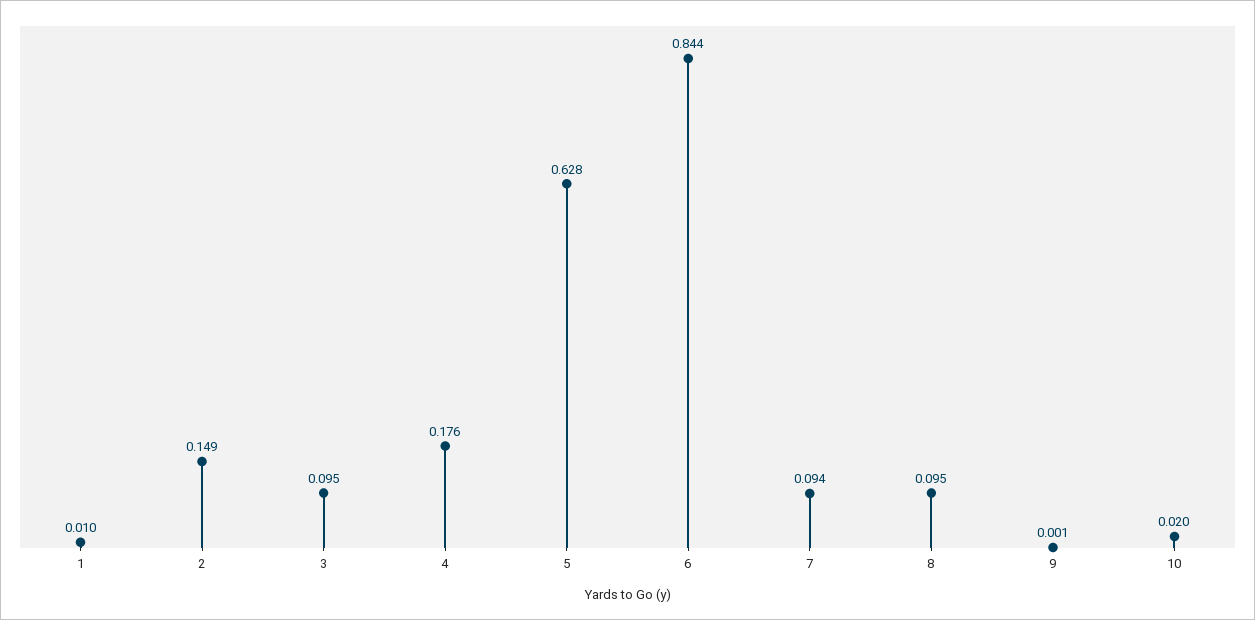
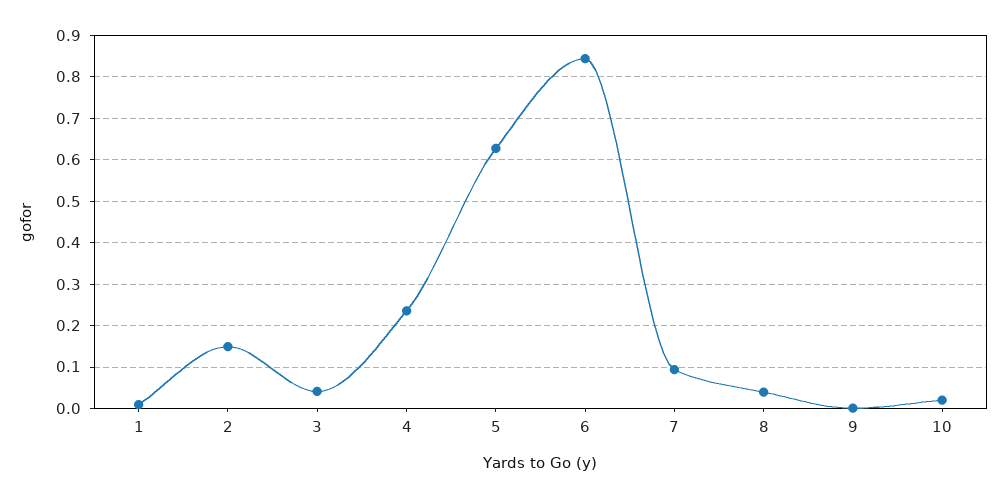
3: 0.095 -> 0.04
4: 0.176 -> 0.24
8: 0.095 -> 0.04

